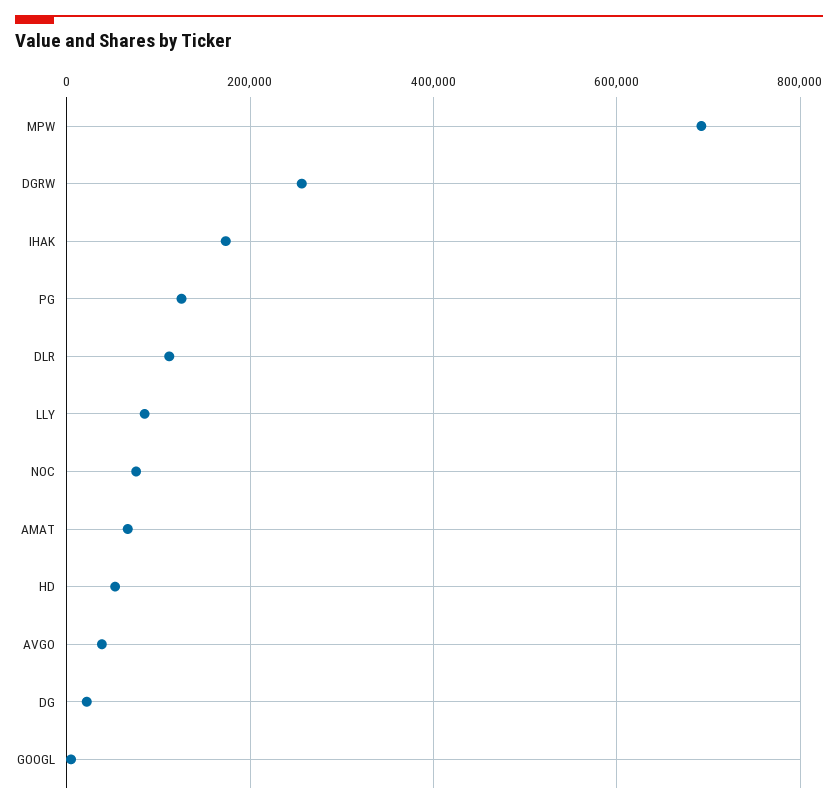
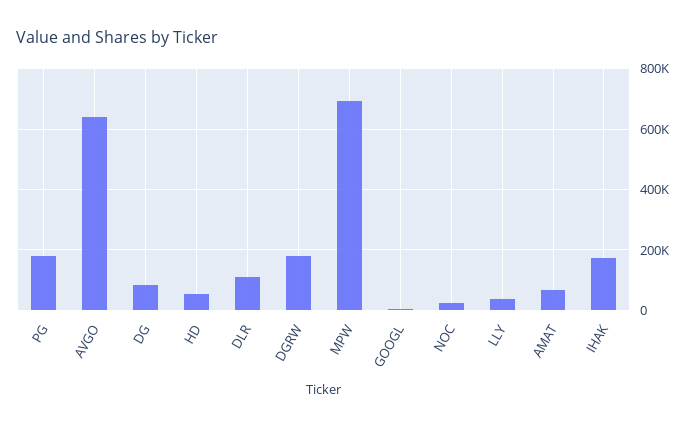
DGRW: 260000 -> 180000
PG: 120000 -> 180000
LLY: 80000 -> 40000
NOC: 80000 -> 20000
AVGO: 40000 -> 640000
DG: 20000 -> 80000

